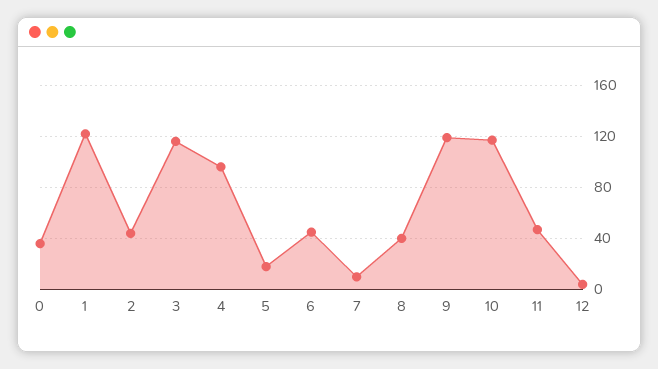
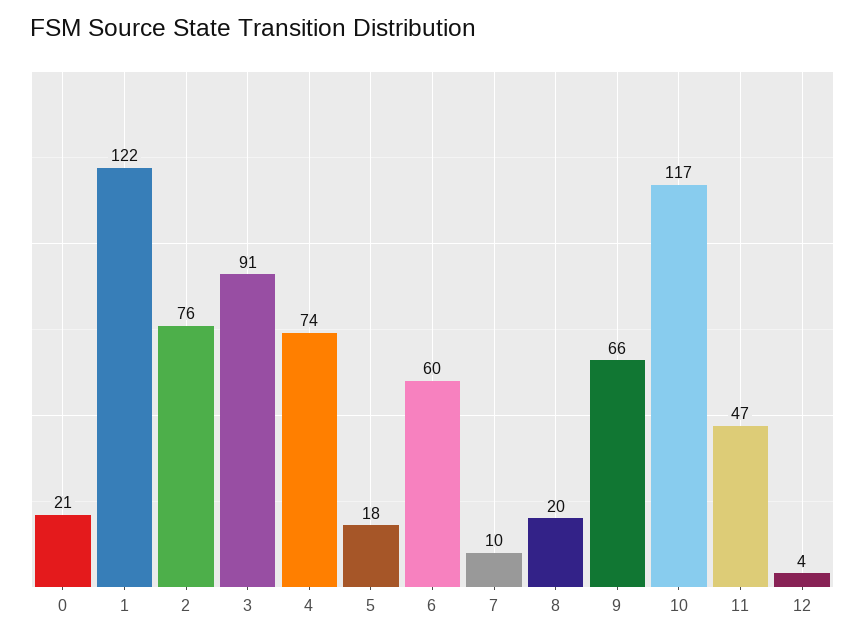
0: 35 -> 21
2: 45 -> 76
3: 115 -> 91
4: 95 -> 74
6: 45 -> 60
8: 40 -> 20
9: 120 -> 66

